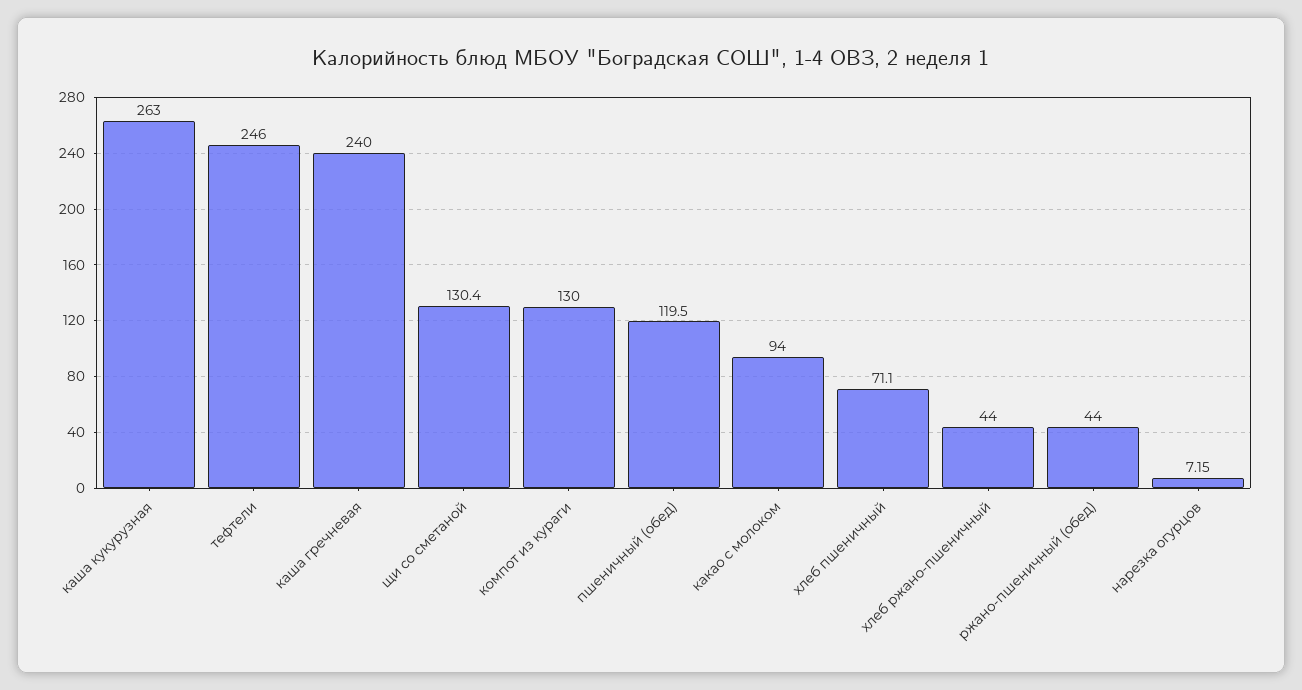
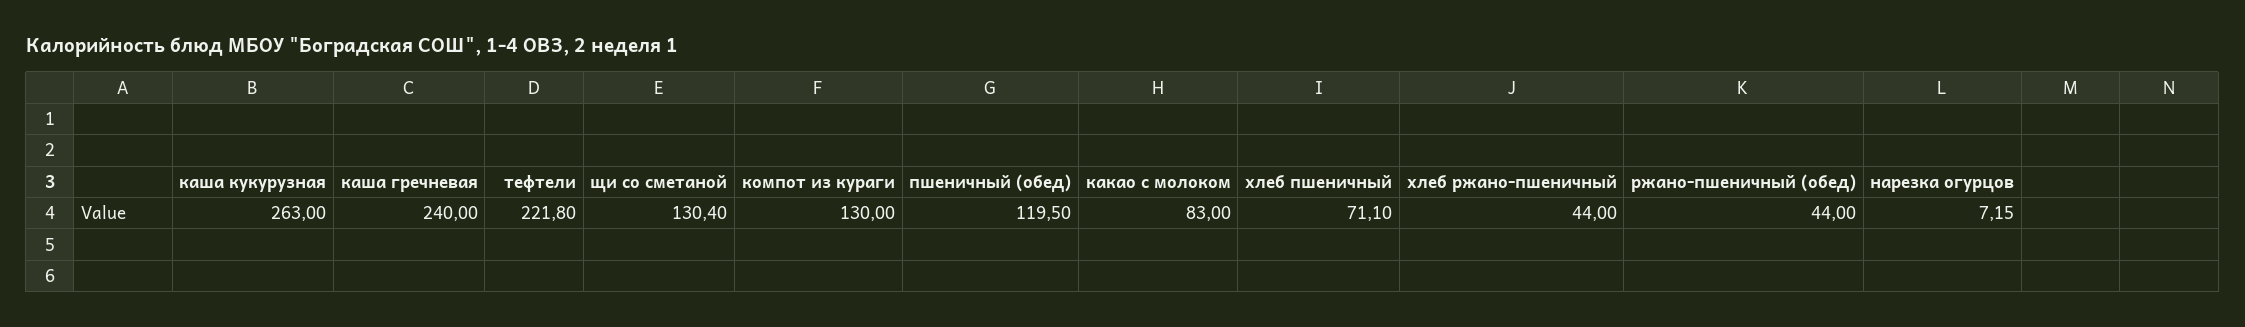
тефтели: 246 -> 221.8
какао с молоком: 94 -> 83

